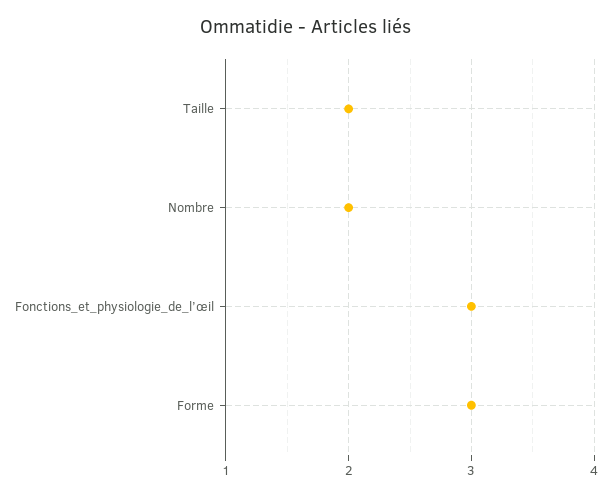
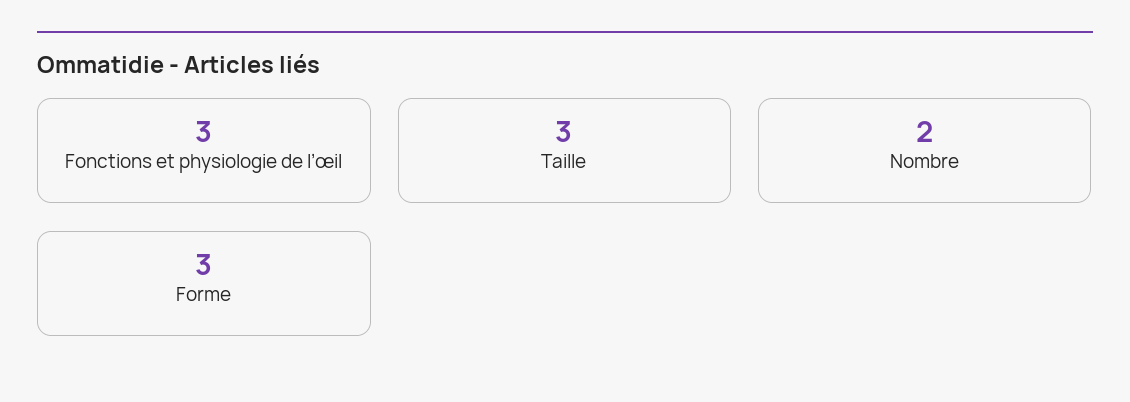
Taille: 2 -> 3

